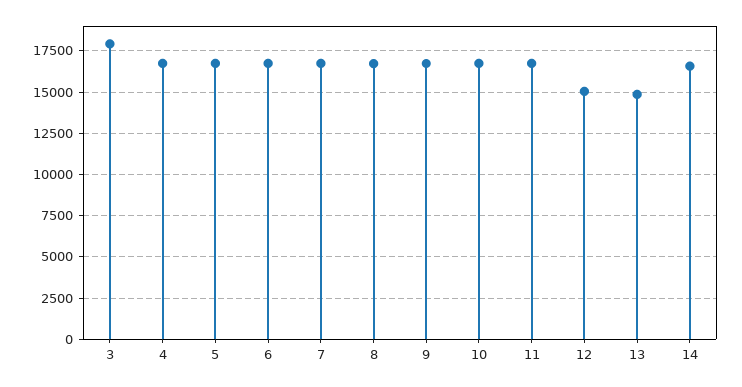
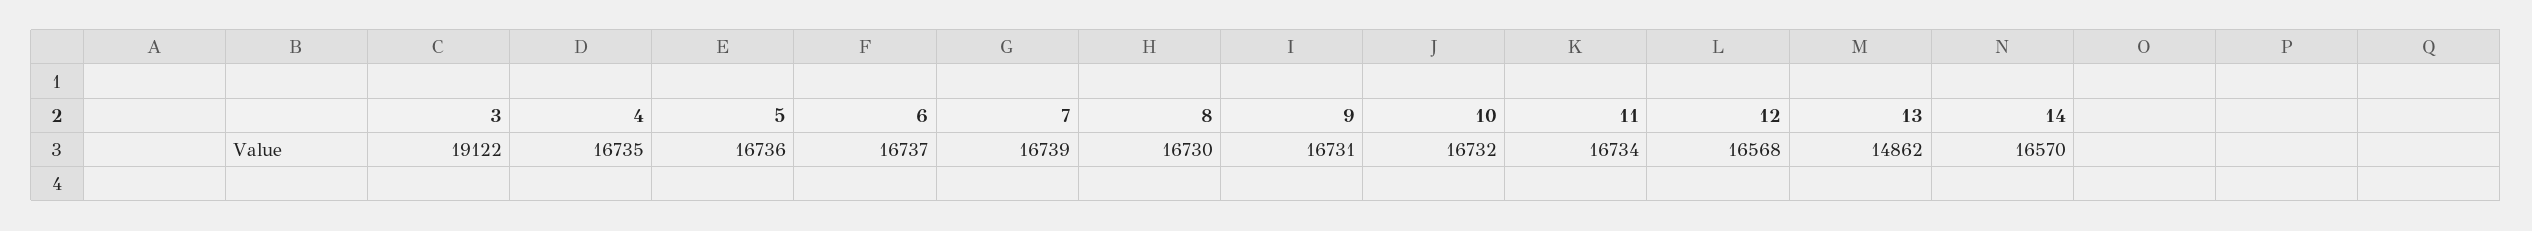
3: 18000 -> 19122
12: 15000 -> 16568

